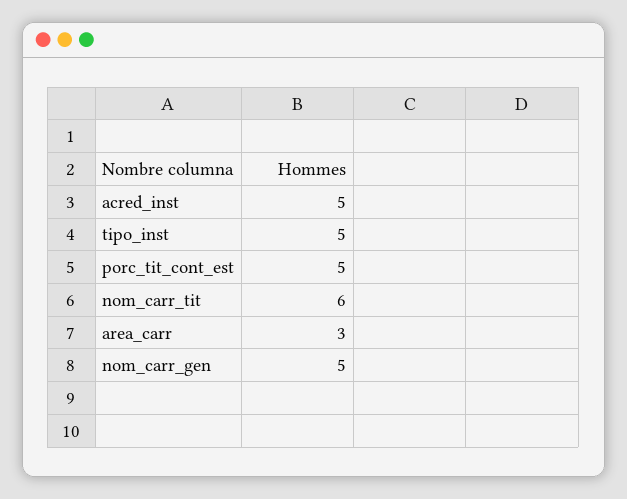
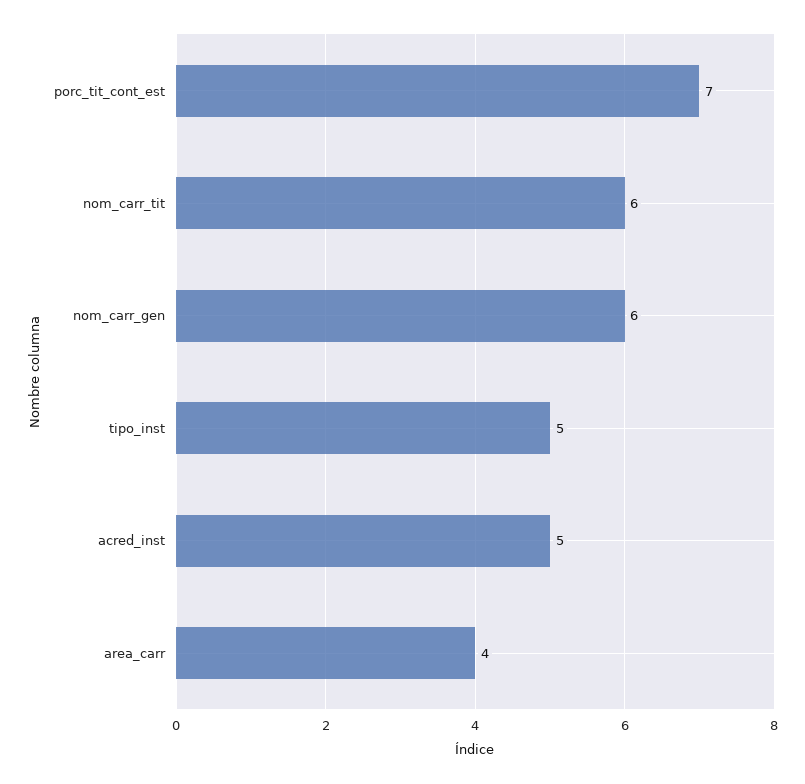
porc_tit_cont_est: 5 -> 7
area_carr: 3 -> 4
nom_carr_gen: 5 -> 6

